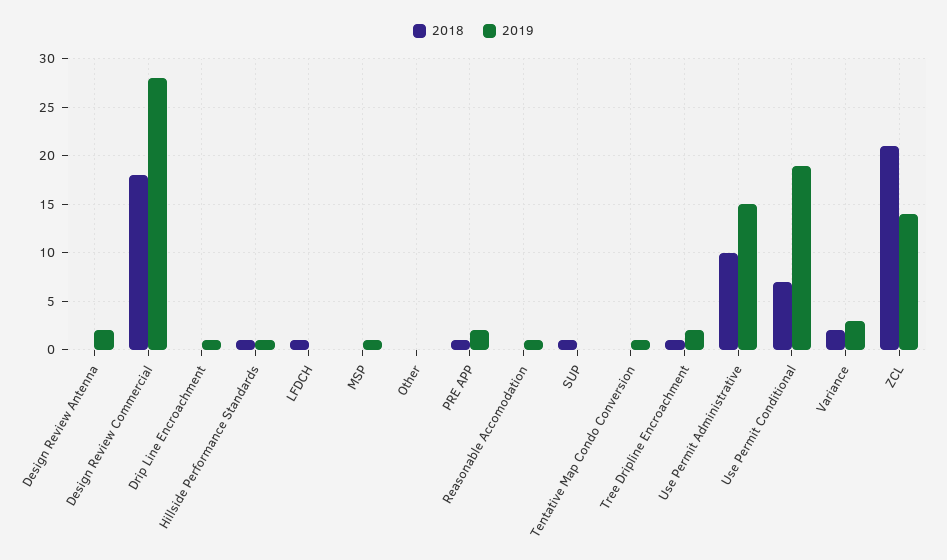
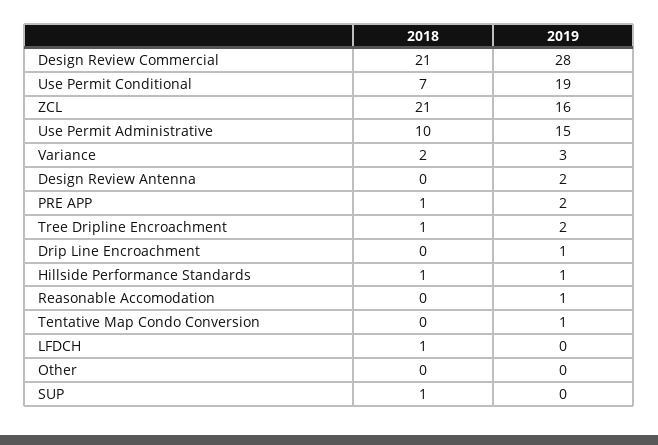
2018, Design Review Commercial: 18 -> 21
2018, MSP: 0 -> none
2019, MSP: 1 -> none
2019, ZCL: 14 -> 16

